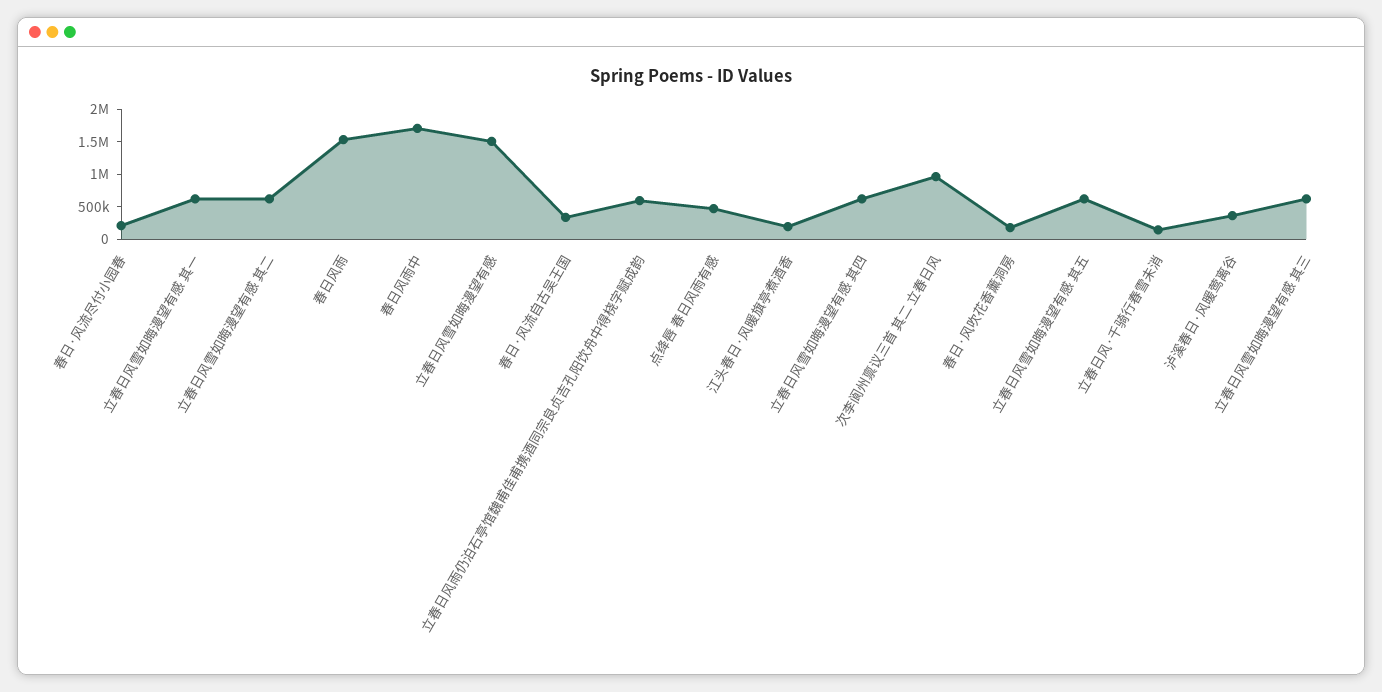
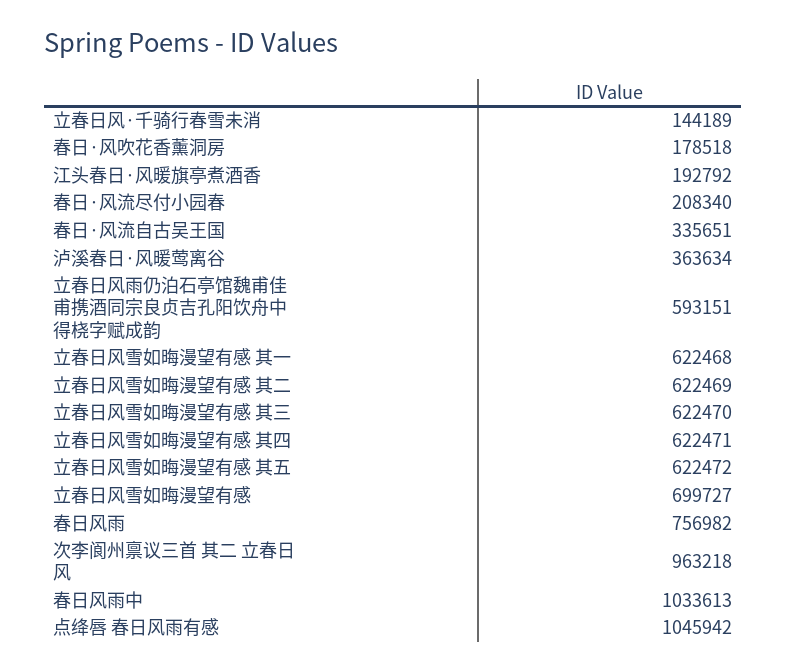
春日风雨: 1500000 -> 756982
春日风雨中: 1750000 -> 1033613
立春日风雪如晦漫望有感: 1500000 -> 699727
点绛唇 春日风雨有感: 500000 -> 1045942

